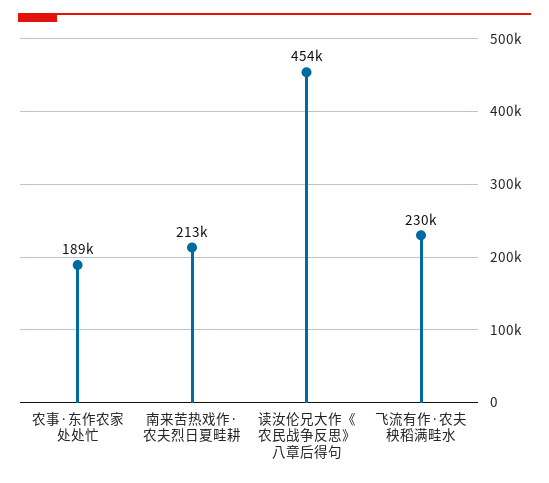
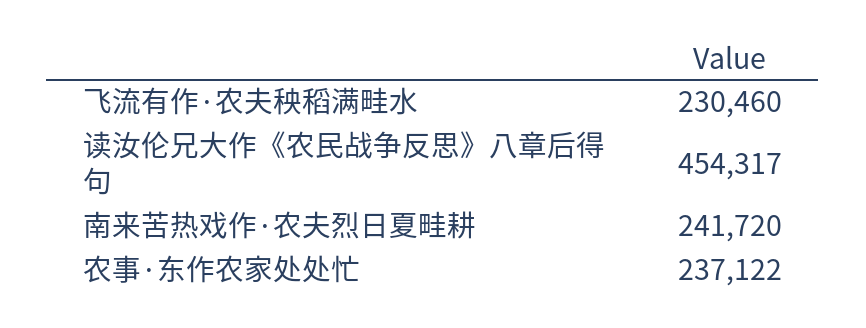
农事·东作农家处处忙: 189000 -> 237122
南来苦热戏作·农夫烈日夏畦耕: 213000 -> 241720

